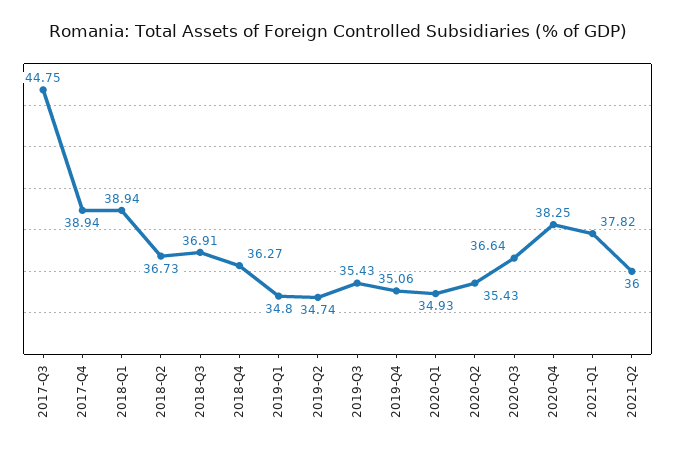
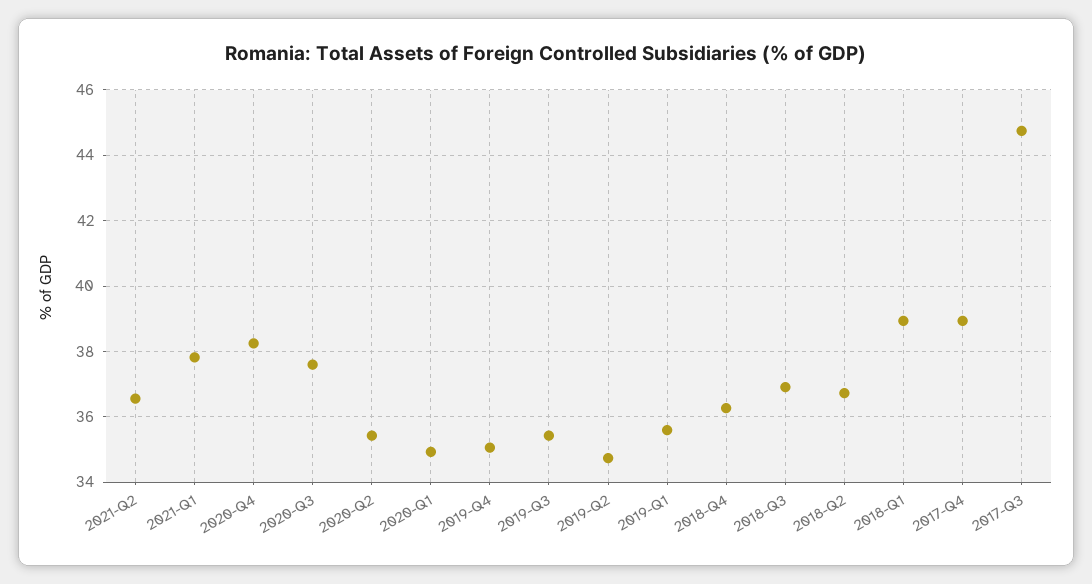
2019-Q1: 34.8 -> 35.6
2020-Q3: 36.64 -> 37.6
2021-Q2: 36 -> 36.6

